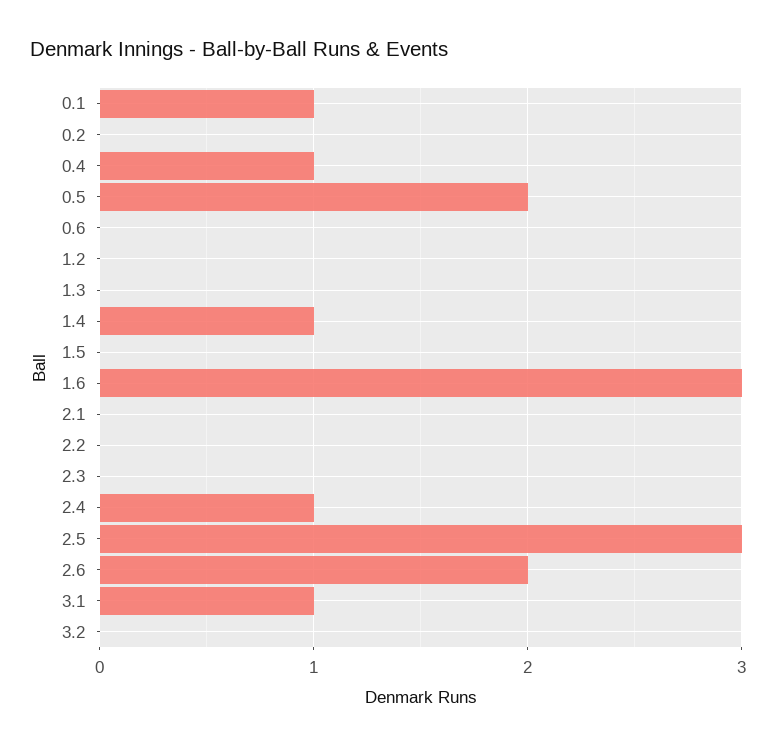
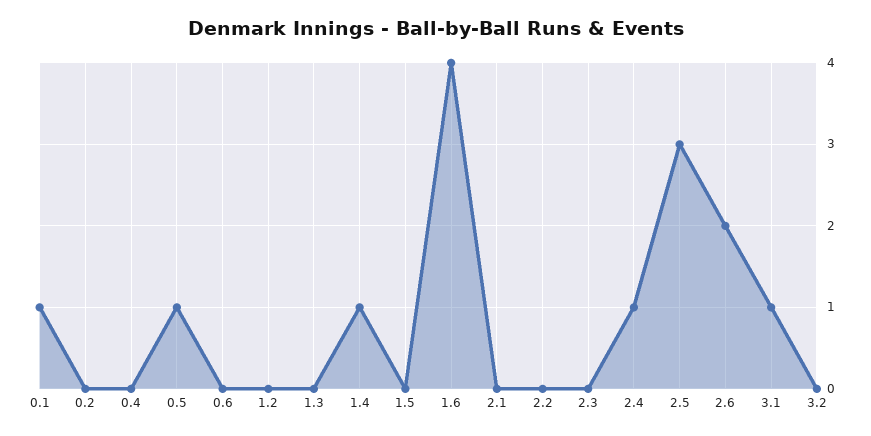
0.4: 1 -> 0
0.5: 2 -> 1
1.6: 3 -> 4

